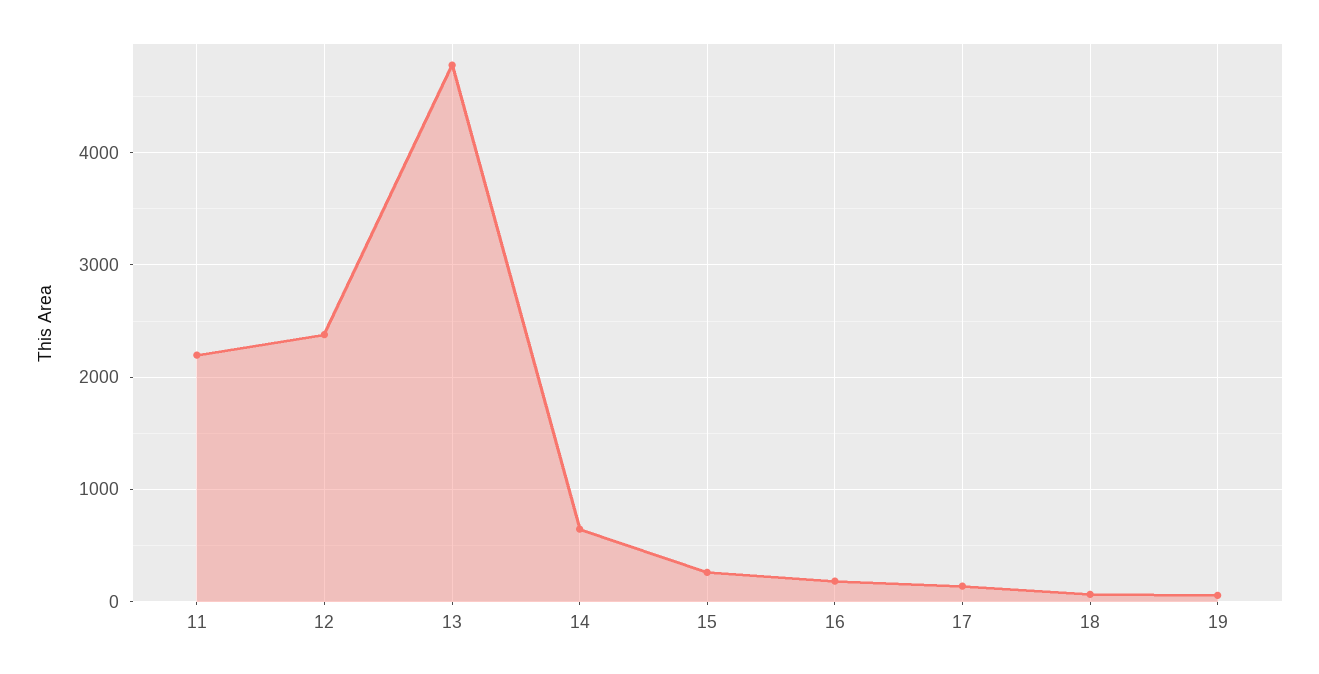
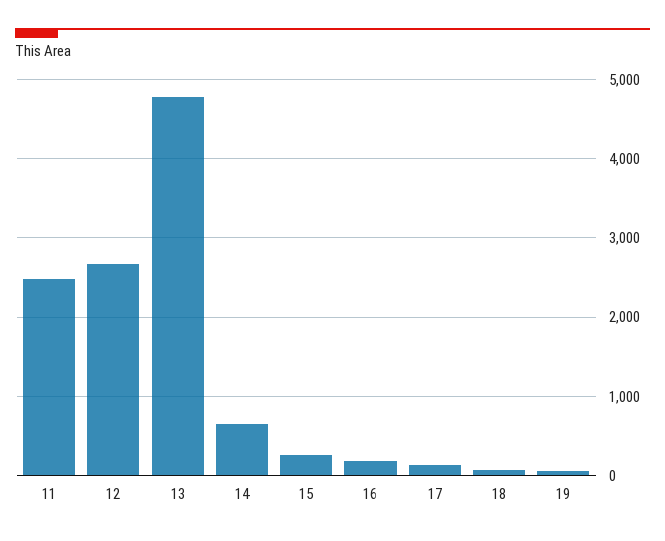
11: 2200 -> 2500
12: 2400 -> 2700

